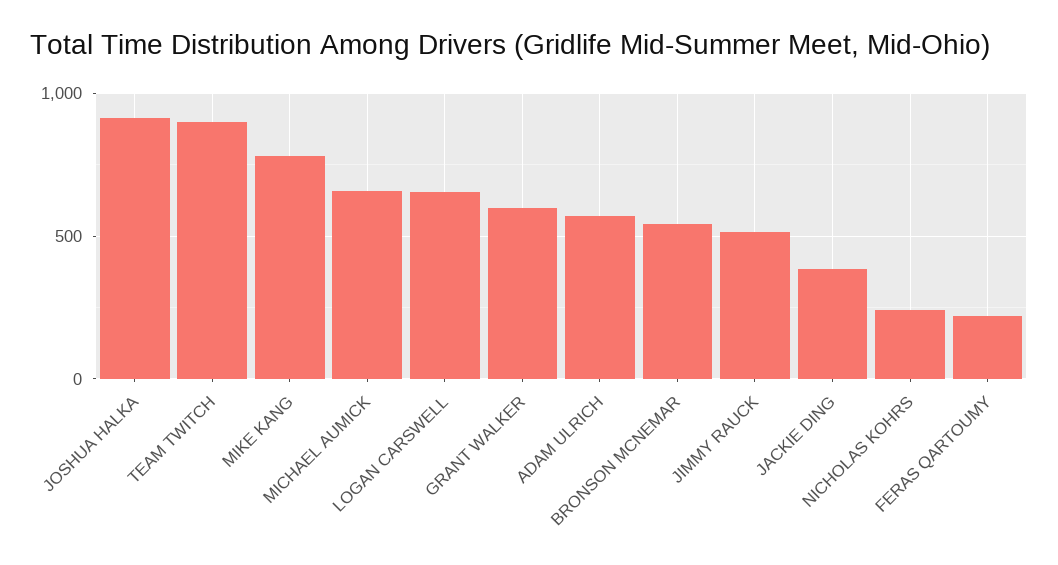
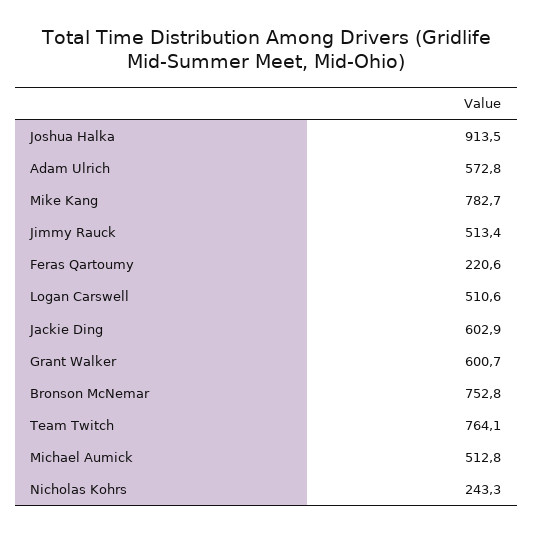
TEAM TWITCH: 900 -> 764.1
MICHAEL AUMICK: 650 -> 512.8
LOGAN CARSWELL: 650 -> 510.6
BRONSON MCNEMAR: 550 -> 752.8
JACKIE DING: 400 -> 602.9

